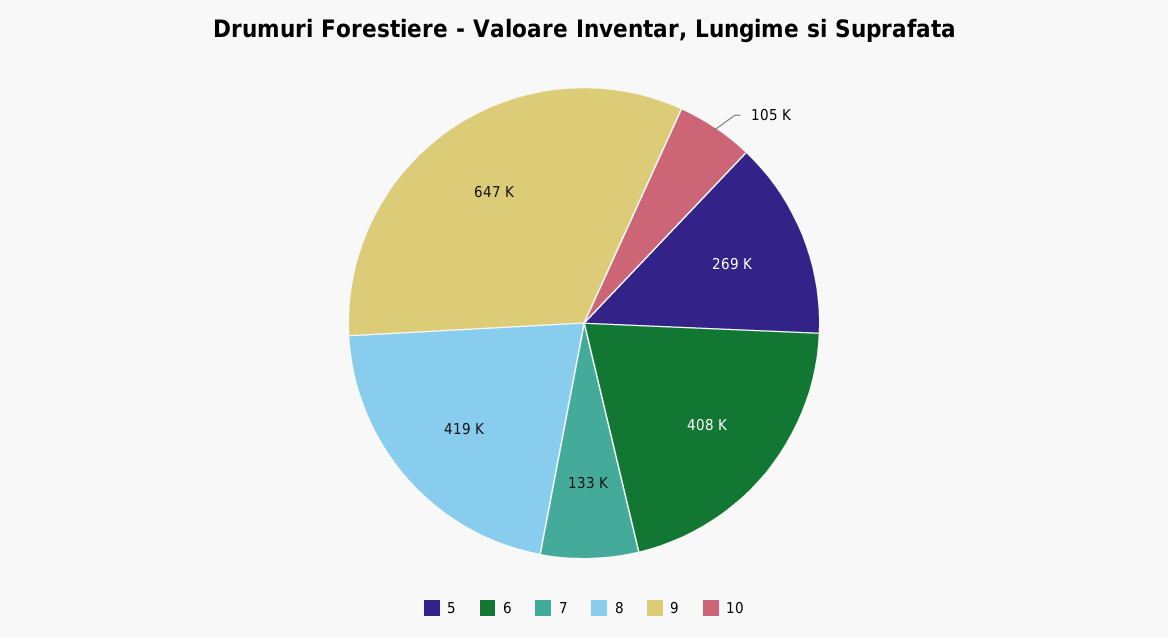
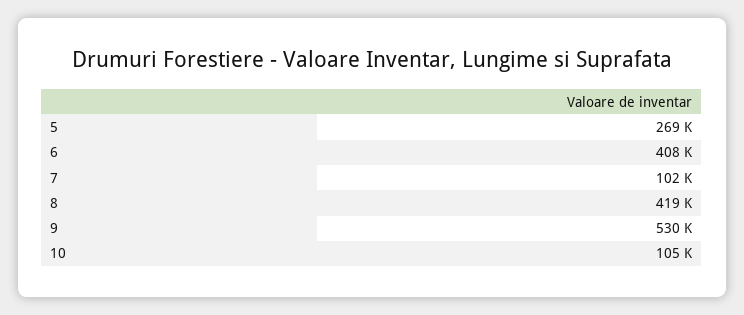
7: 133000 -> 102000
9: 647000 -> 530000

